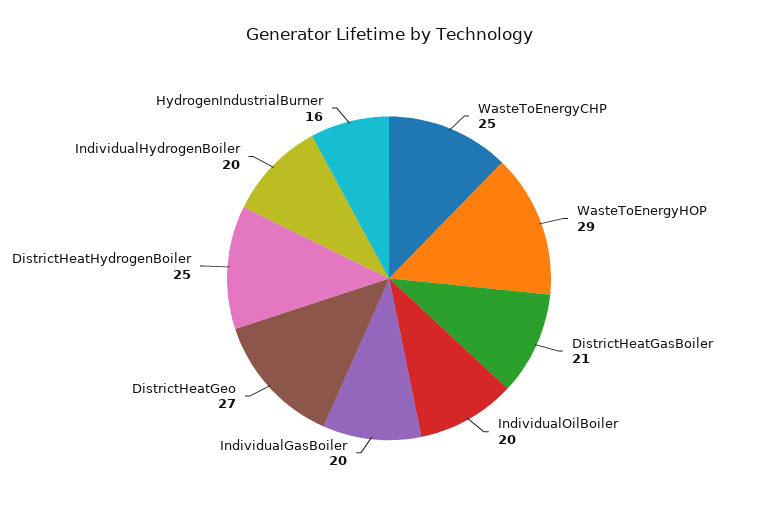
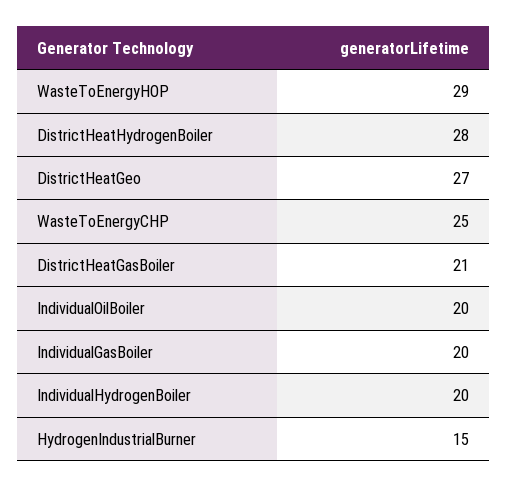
DistrictHeatHydrogenBoiler: 25 -> 28
HydrogenIndustrialBurner: 16 -> 15

